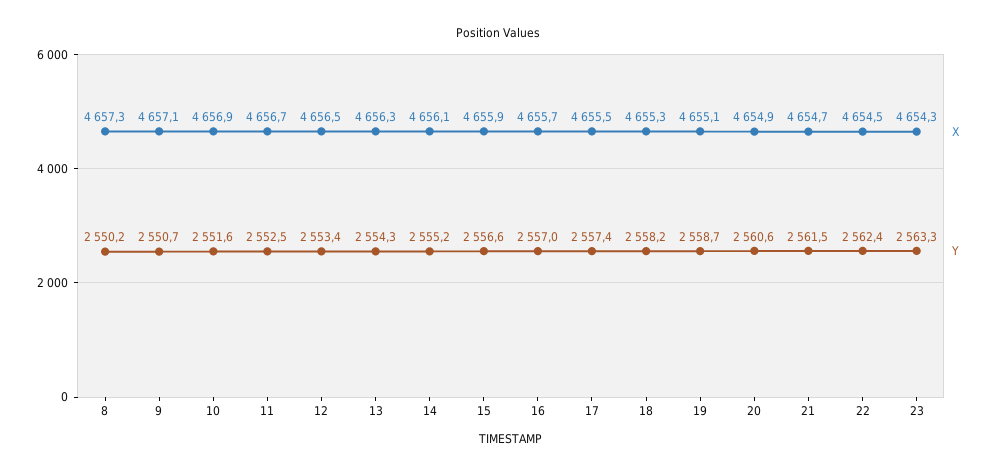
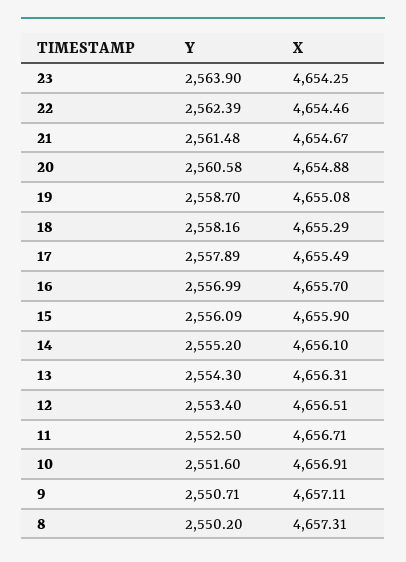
Y, 15: 2556.6 -> 2556.09
Y, 17: 2557.4 -> 2557.89
Y, 23: 2563.3 -> 2563.9

